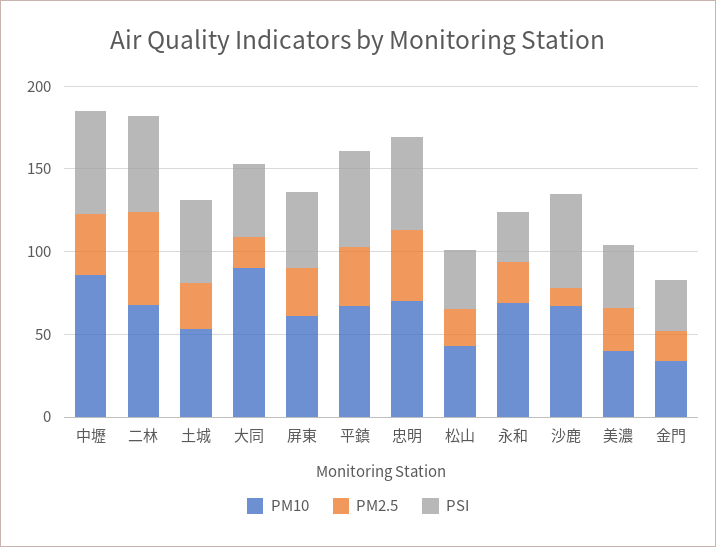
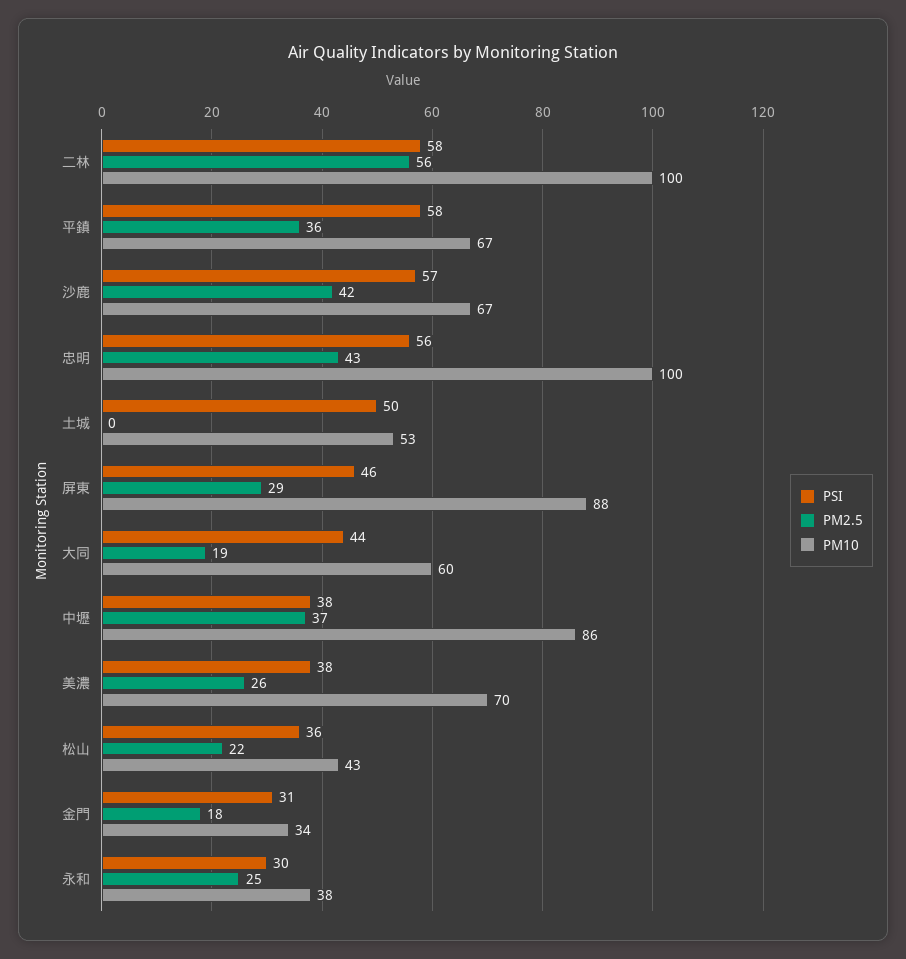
PSI, 中壢: 60 -> 38
PM10, 二林: 70 -> 100
PM2.5, 土城: 30 -> 0
PM10, 大同: 90 -> 60
PM10, 屏東: 60 -> 88
PM10, 忠明: 70 -> 100
PM10, 永和: 70 -> 38
PM2.5, 沙鹿: 10 -> 42
PM10, 美濃: 40 -> 70

